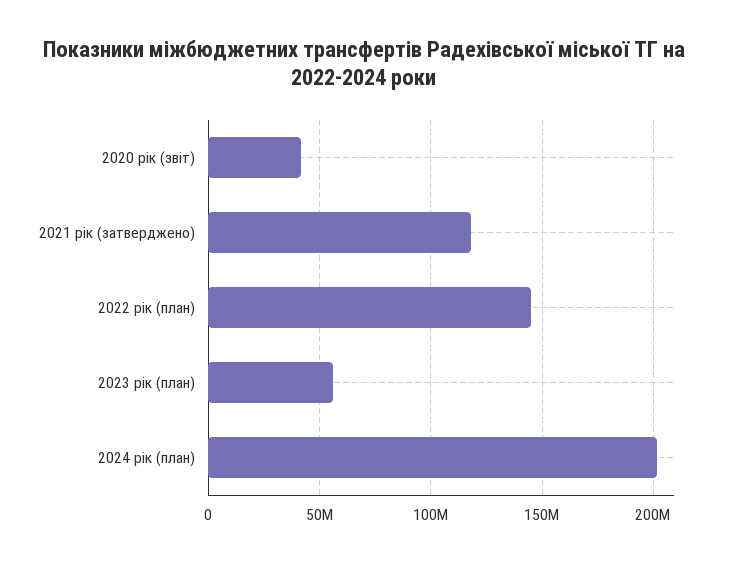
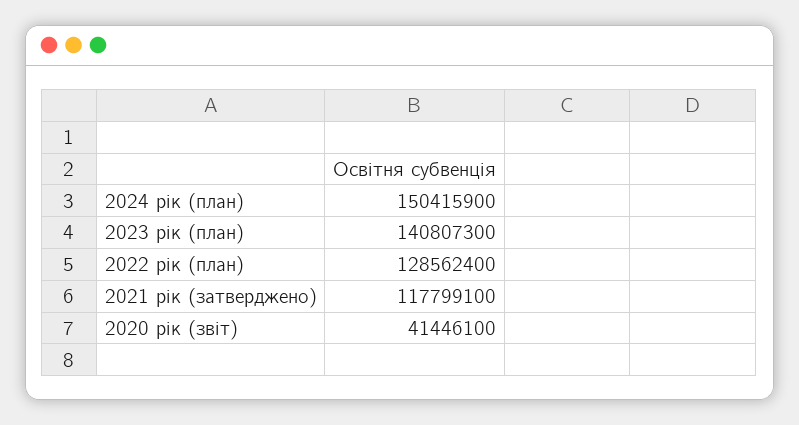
2022 рік (план): 145000000 -> 128562400
2023 рік (план): 55000000 -> 140807300
2024 рік (план): 200000000 -> 150415900

